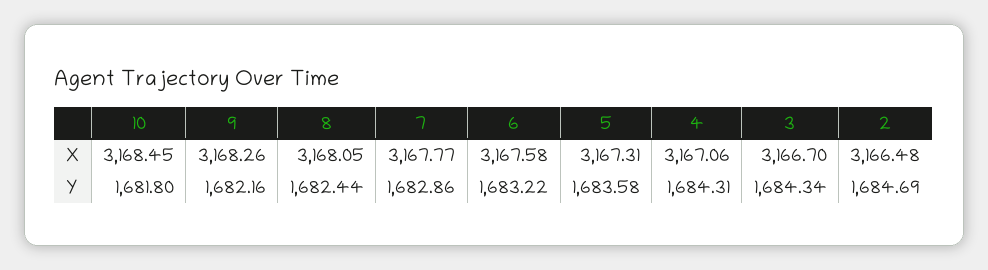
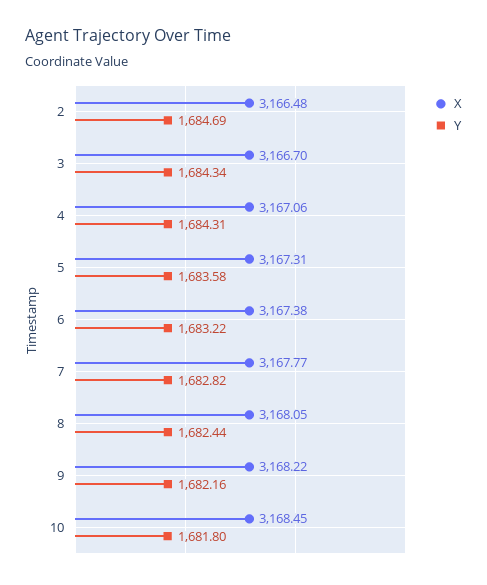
X, 9: 3168.26 -> 3168.22
X, 6: 3167.58 -> 3167.38
Y, 7: 1682.86 -> 1682.82

